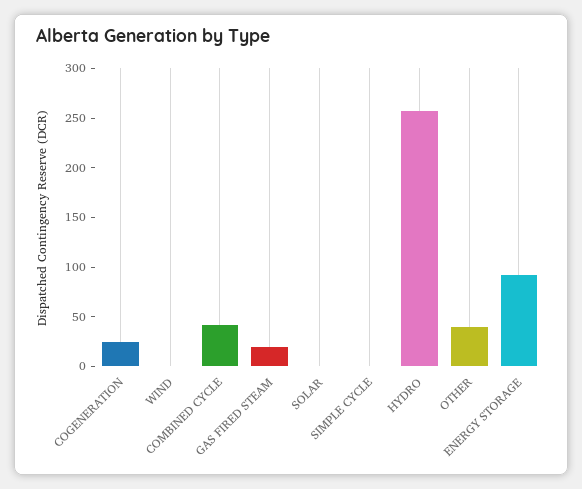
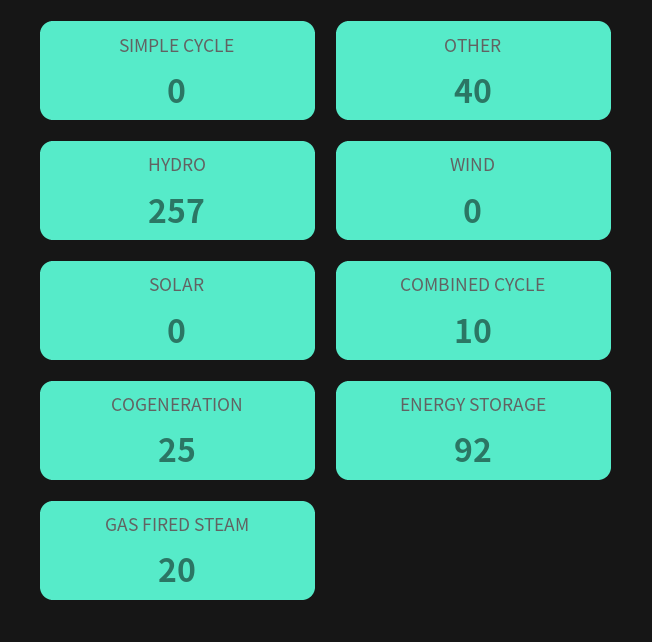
COMBINED CYCLE: 40 -> 10

